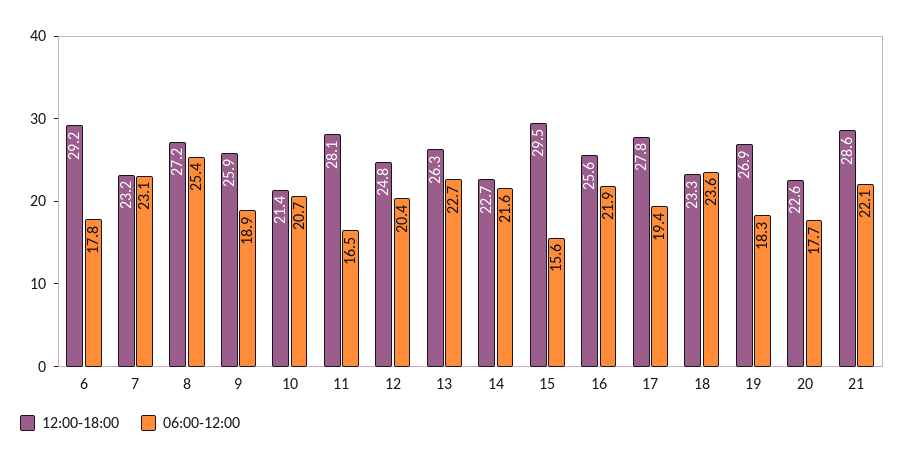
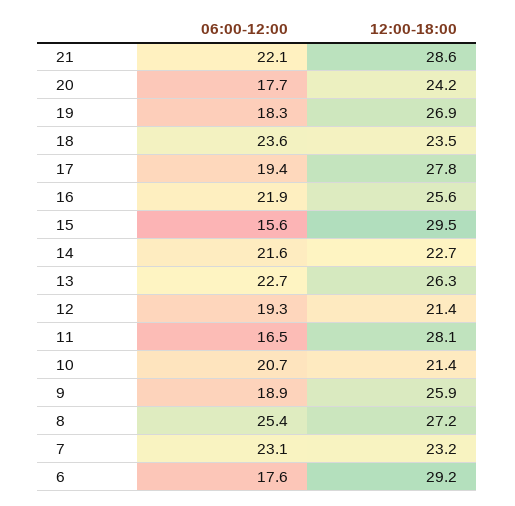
06:00-12:00, 6: 17.8 -> 17.6
12:00-18:00, 12: 24.8 -> 21.4
06:00-12:00, 12: 20.4 -> 19.3
12:00-18:00, 18: 23.3 -> 23.5
12:00-18:00, 20: 22.6 -> 24.2

